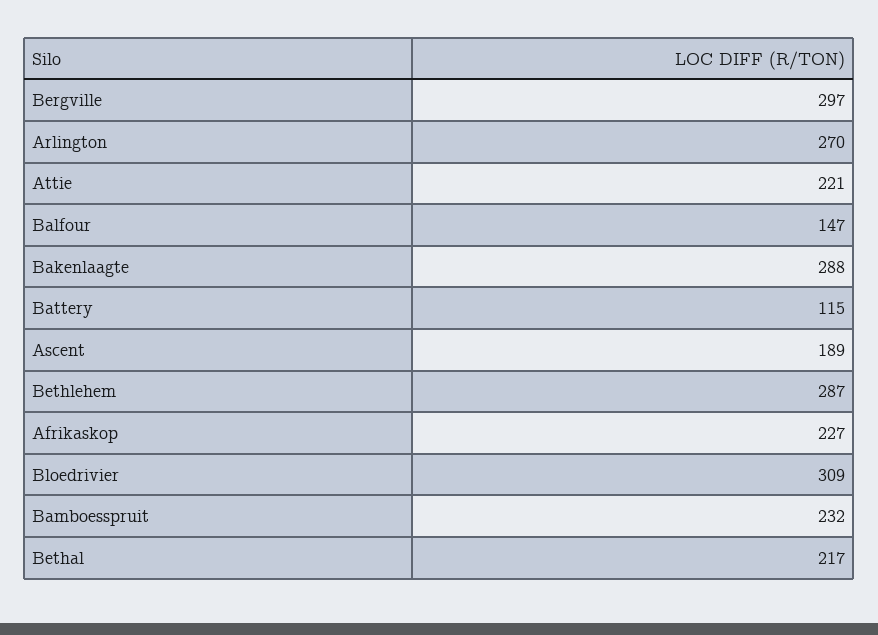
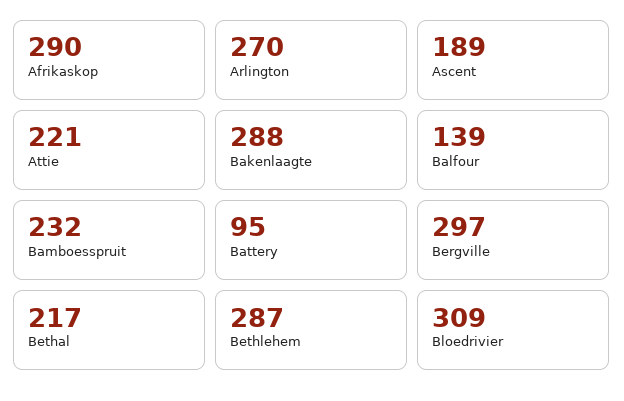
Balfour: 147 -> 139
Battery: 115 -> 95
Afrikaskop: 227 -> 290

